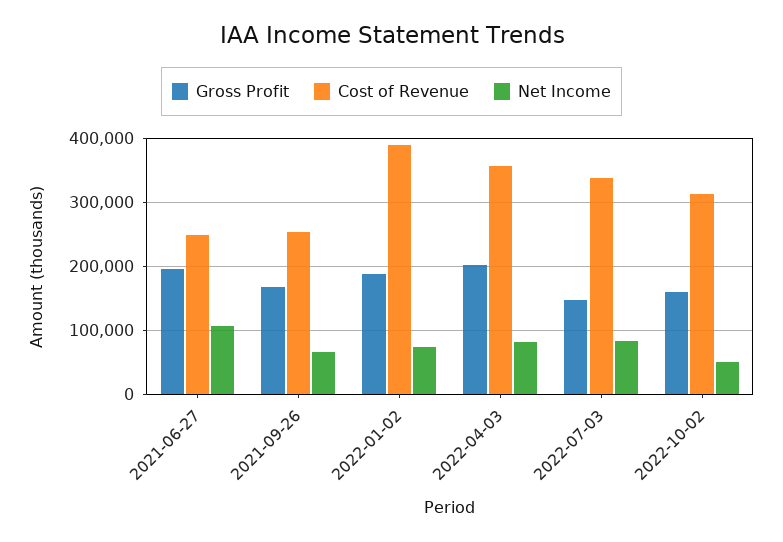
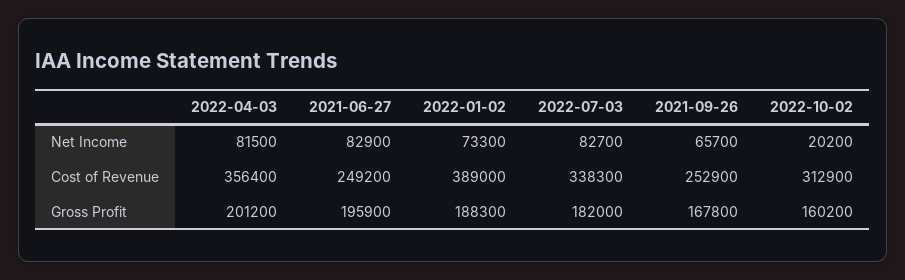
Net Income, 2021-06-27: 110000 -> 82900
Gross Profit, 2022-07-03: 150000 -> 182000
Net Income, 2022-10-02: 50000 -> 20200

